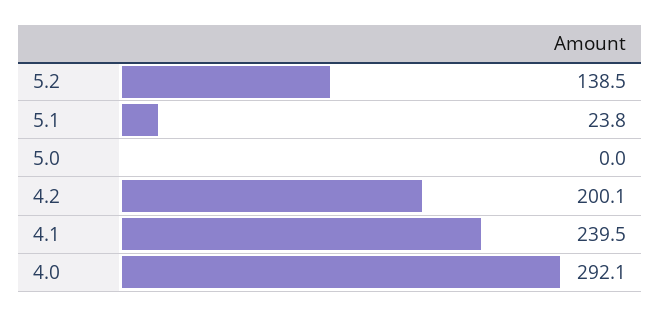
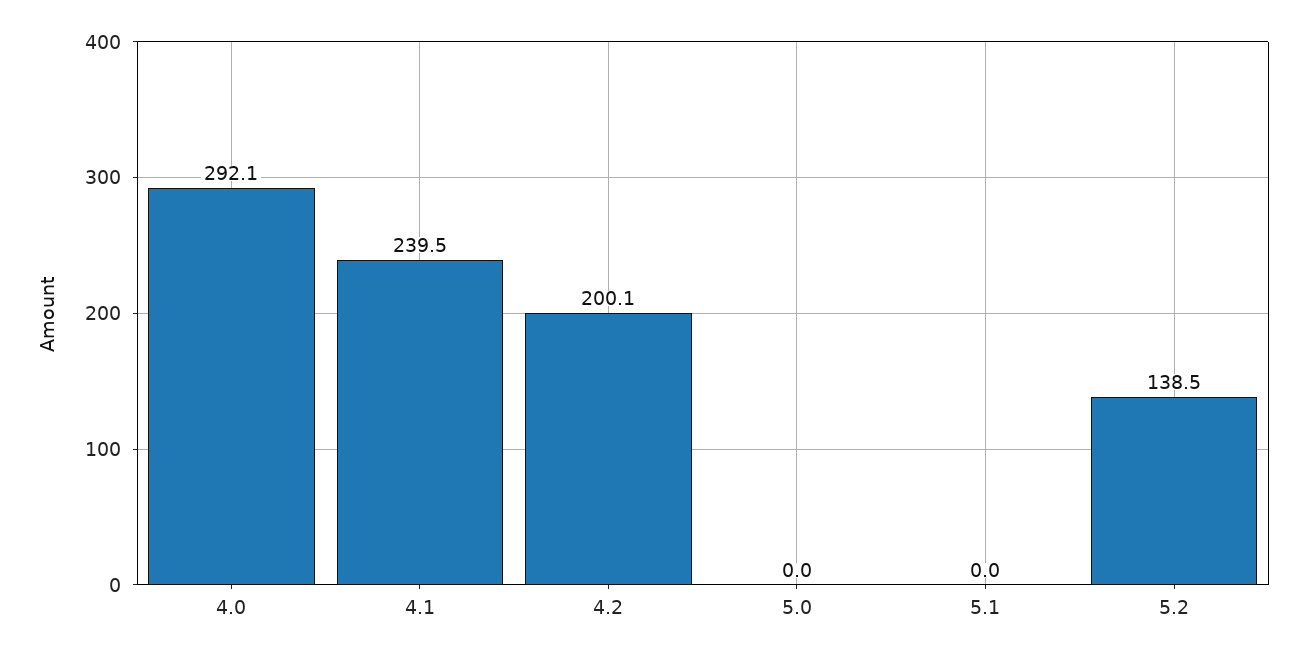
5.1: 23.8 -> 0

